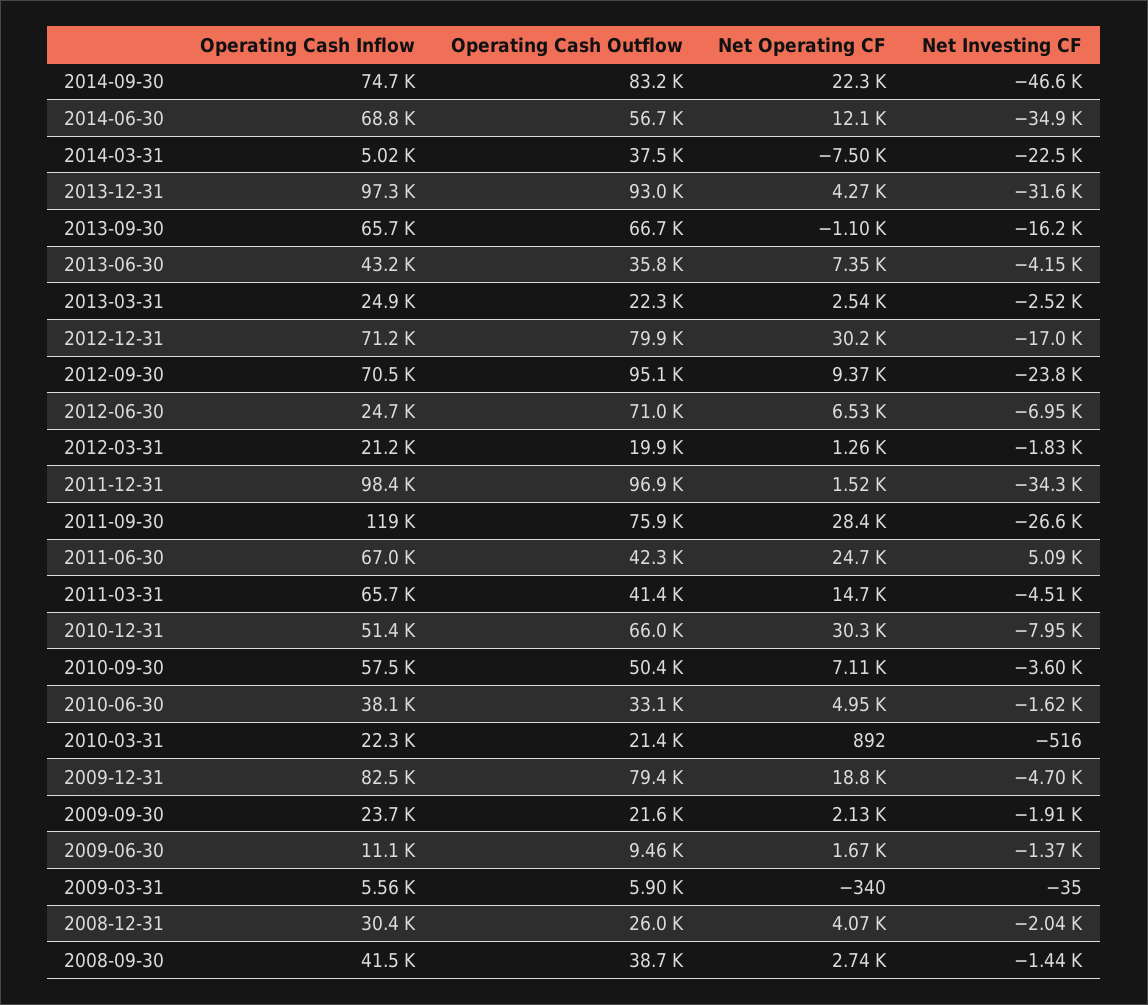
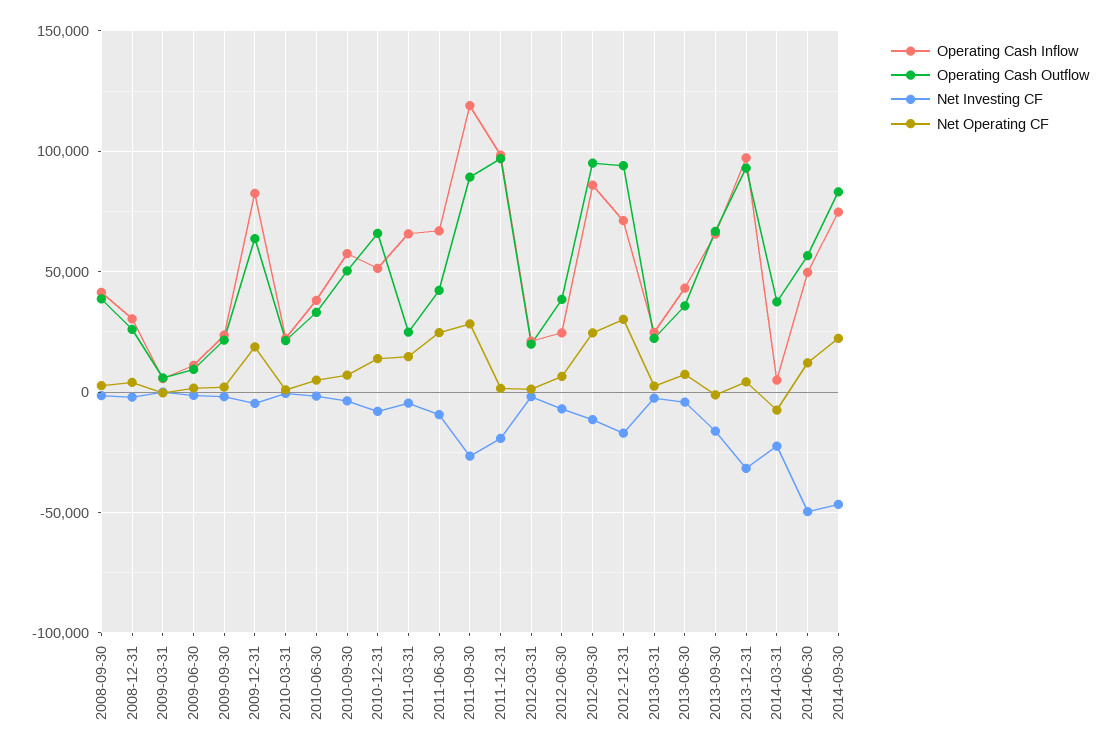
Operating Cash Inflow, 2014-06-30: 68800 -> 50000
Net Investing CF, 2014-06-30: -34900 -> -50000
Operating Cash Outflow, 2012-12-31: 79900 -> 95000
Operating Cash Inflow, 2012-09-30: 70500 -> 85000
Net Operating CF, 2012-09-30: 9370 -> 25000
Net Investing CF, 2012-09-30: -23800 -> -10000
Operating Cash Outflow, 2012-06-30: 71000 -> 40000
Net Investing CF, 2011-12-31: -34300 -> -20000
Operating Cash Outflow, 2011-09-30: 75900 -> 90000
Net Investing CF, 2011-06-30: 5090 -> -10000
Operating Cash Outflow, 2011-03-31: 41400 -> 25000
Net Operating CF, 2010-12-31: 30300 -> 15000
Operating Cash Outflow, 2009-12-31: 79400 -> 65000

